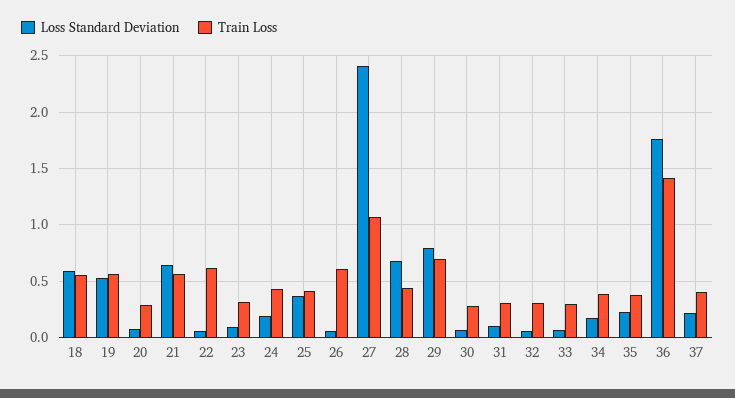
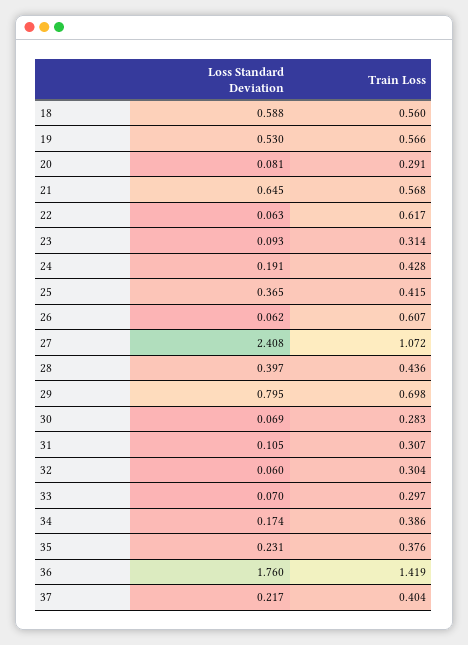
Loss Standard Deviation, 28: 0.7 -> 0.397

